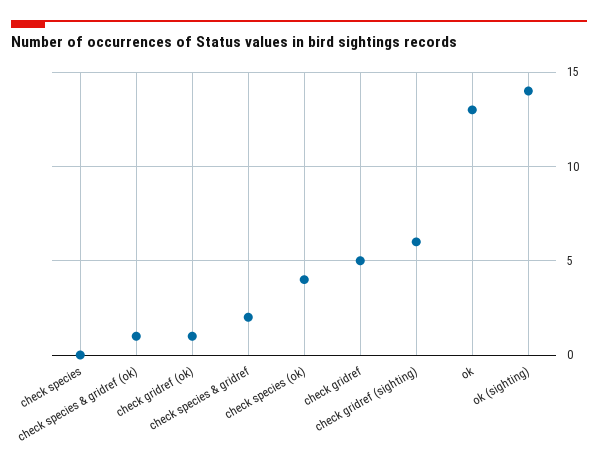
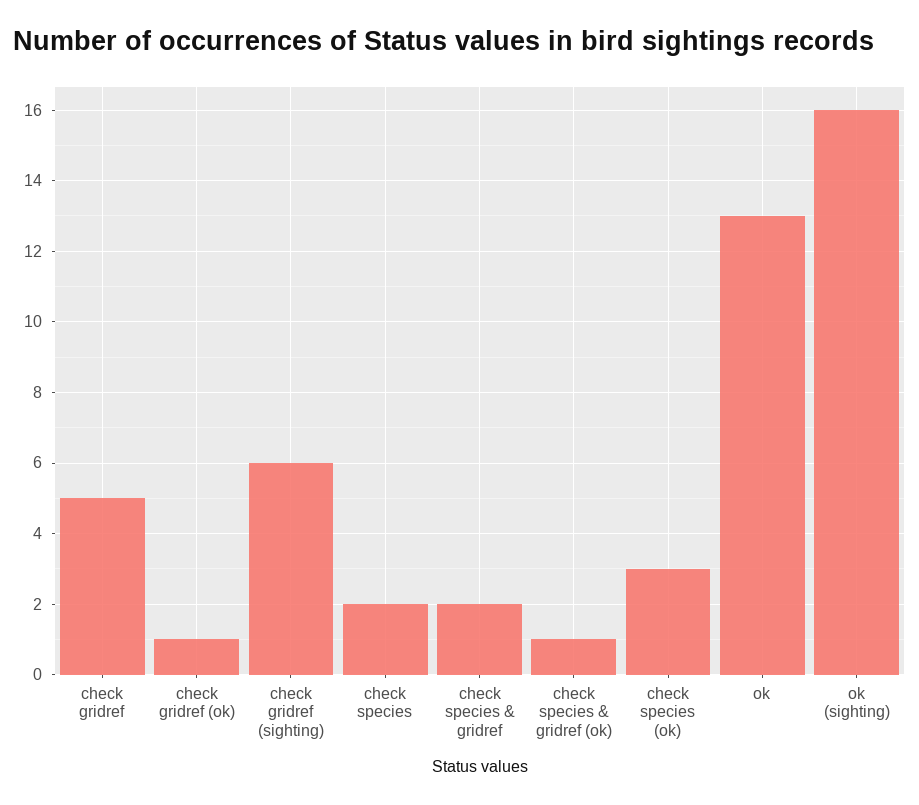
check species: 0 -> 2
check species (ok): 4 -> 3
ok (sighting): 14 -> 16

